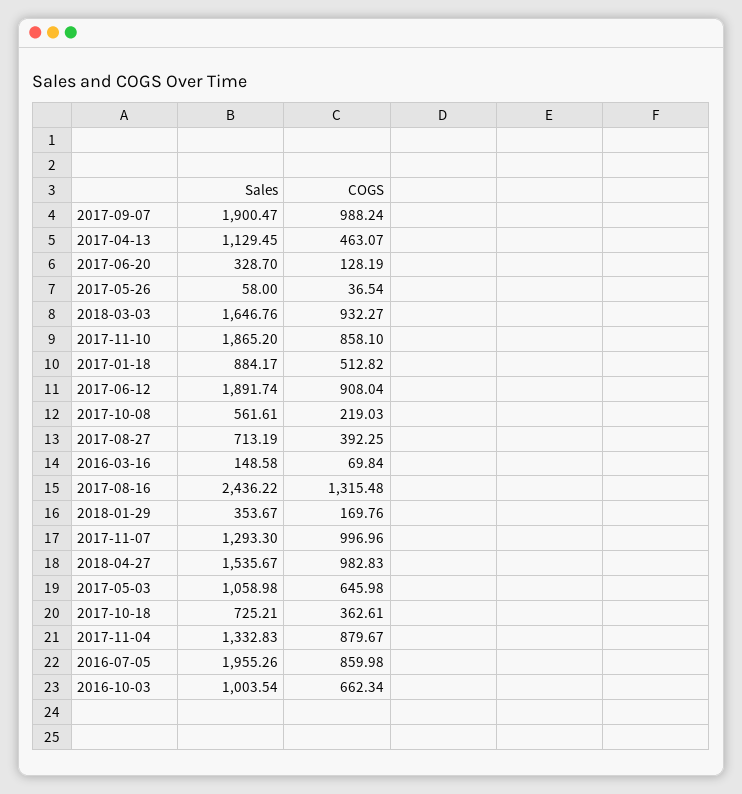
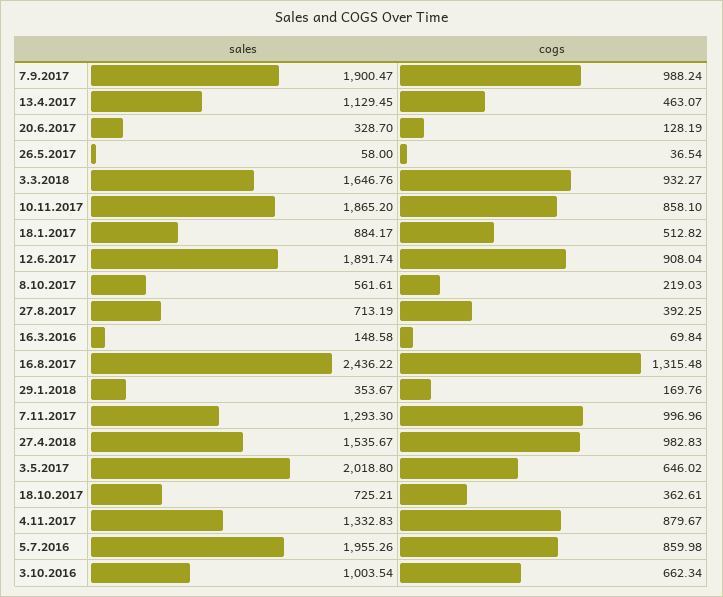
Sales, 2017-05-03: 1058.98 -> 2018.8
COGS, 2017-05-03: 645.98 -> 646.02

